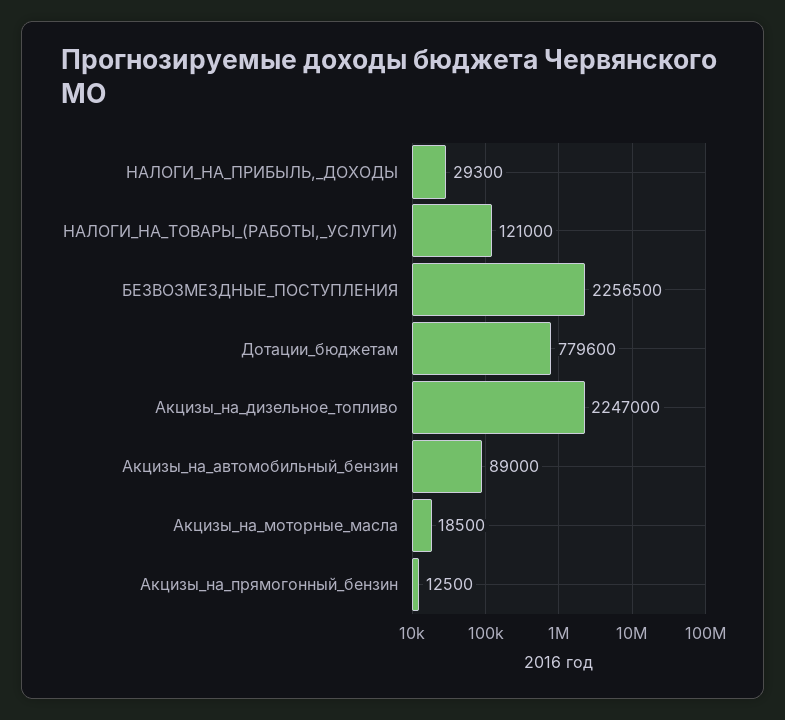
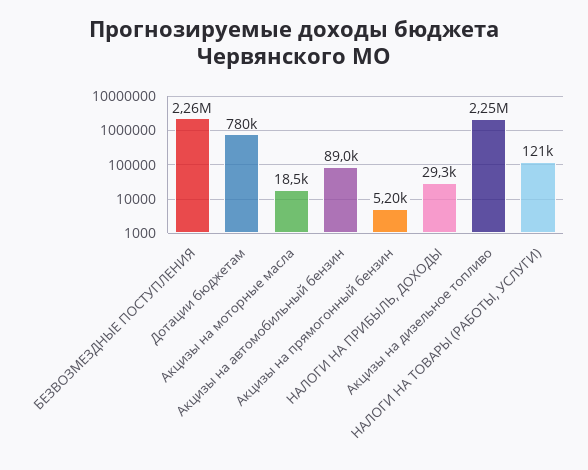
Акцизы_на_прямогонный_бензин: 12500 -> 5200

